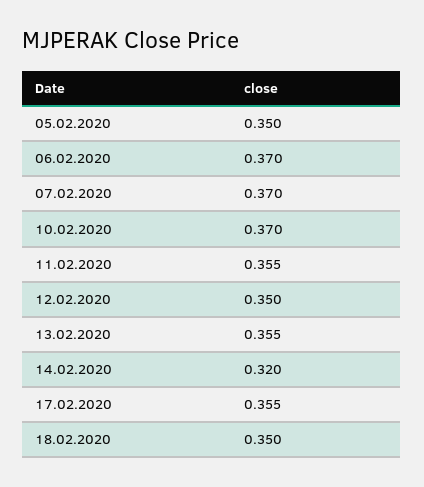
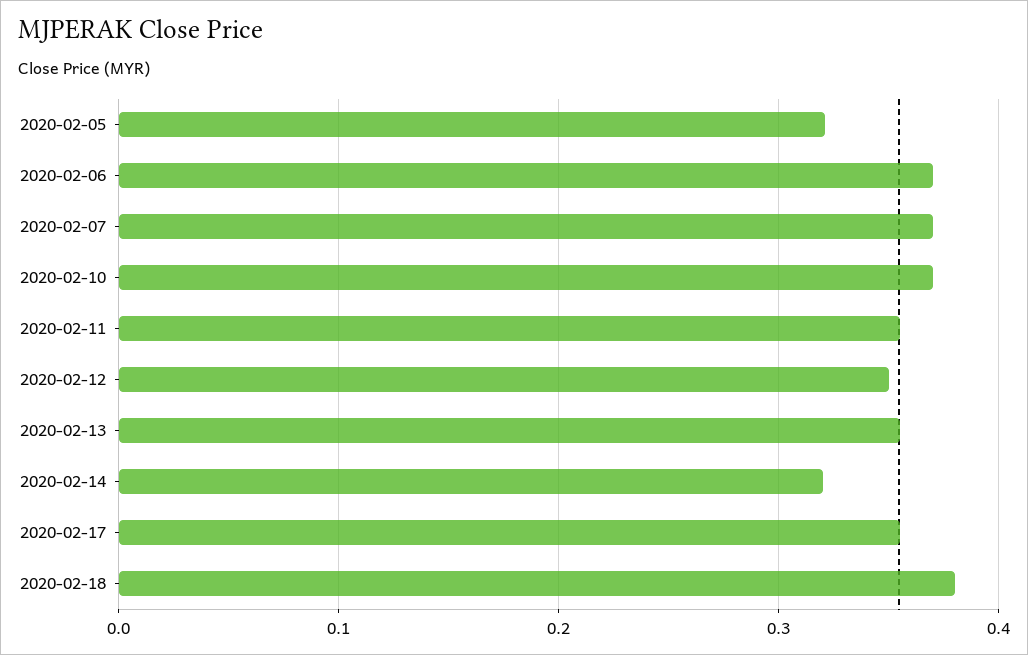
05.02.2020: 0.35 -> 0.32
18.02.2020: 0.35 -> 0.38

